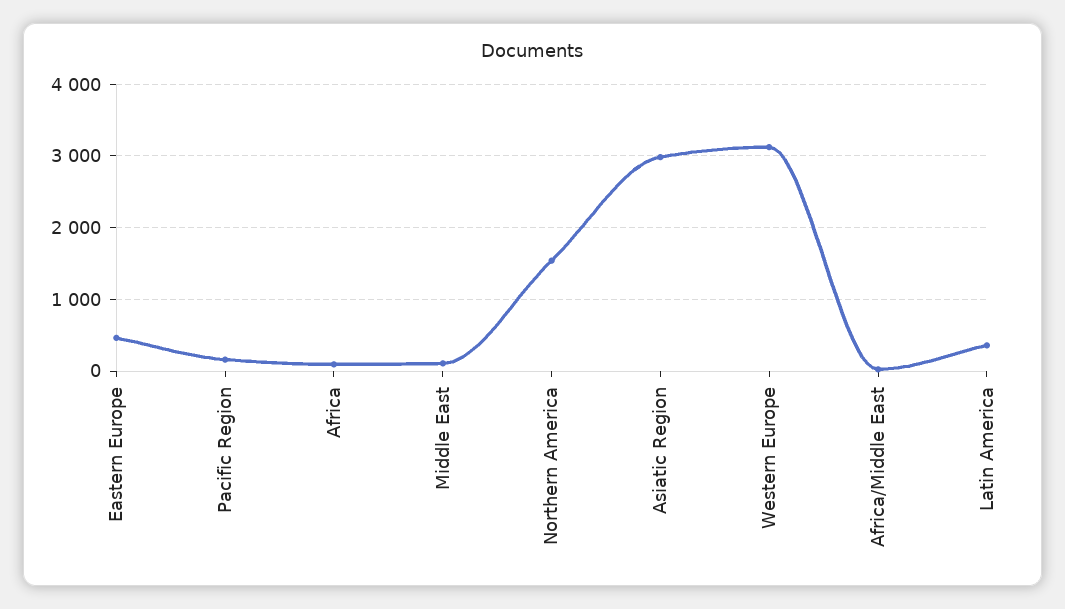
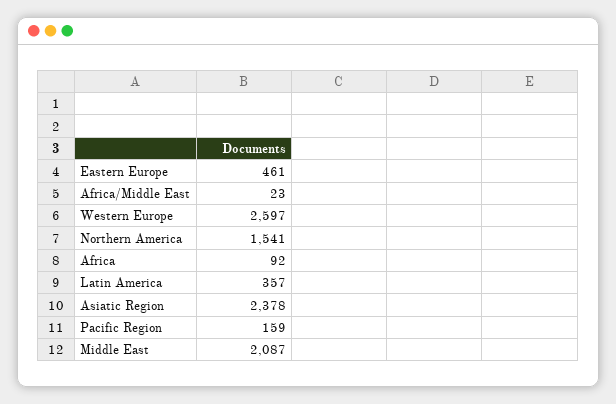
Middle East: 100 -> 2087
Asiatic Region: 3000 -> 2378
Western Europe: 3100 -> 2597

